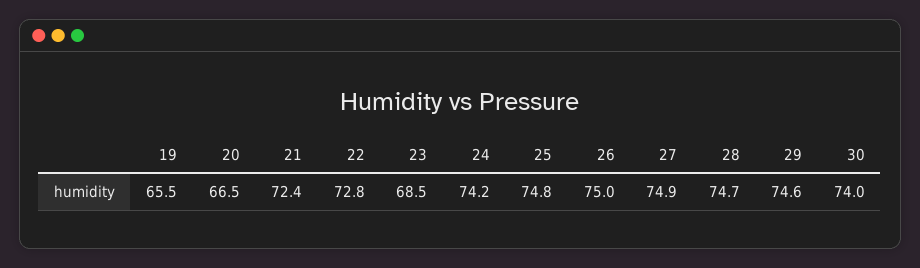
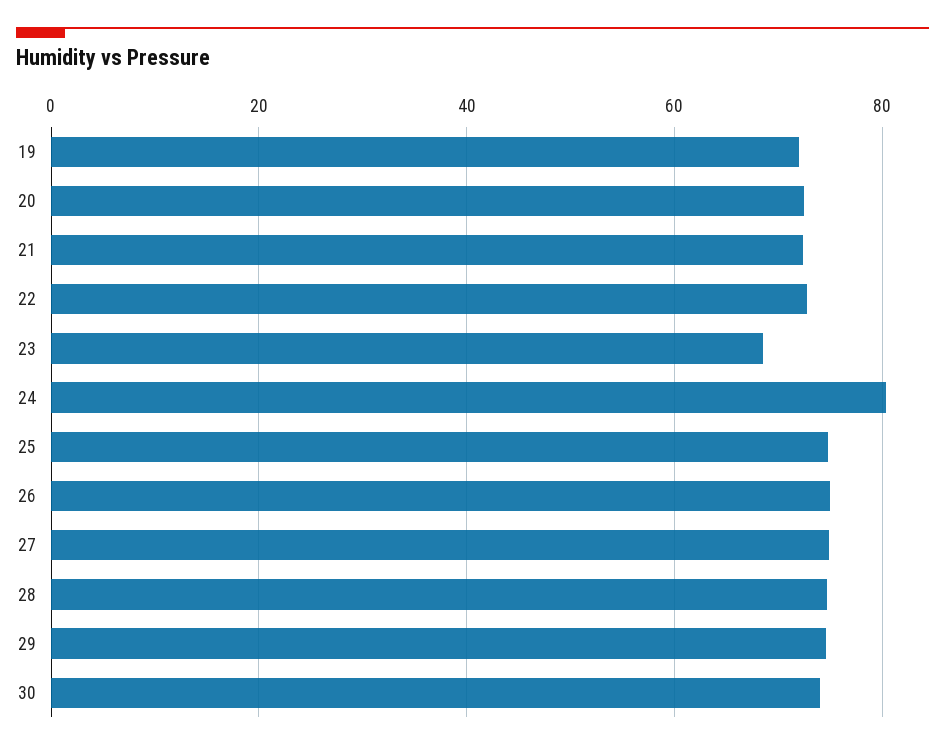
19: 65.5 -> 72
20: 66.5 -> 72
24: 74.2 -> 80

